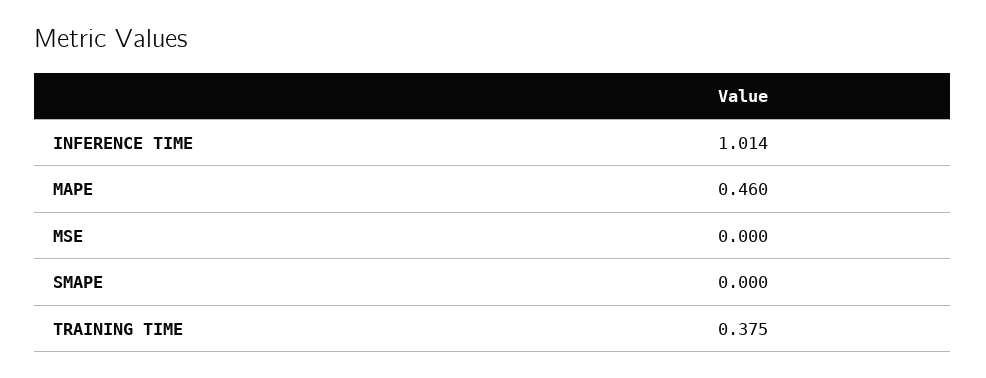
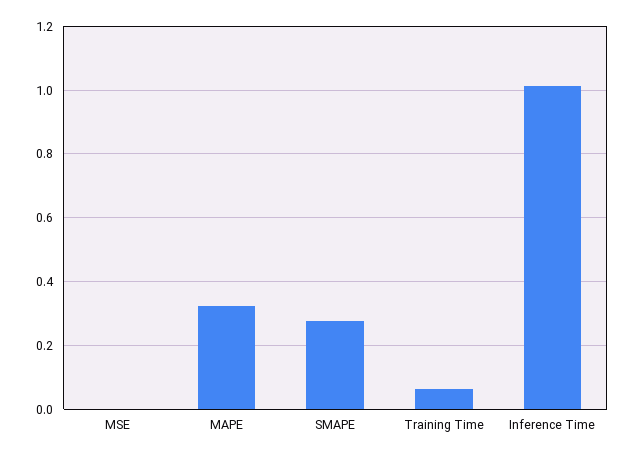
MAPE: 0.46 -> 0.32
SMAPE: 0 -> 0.28
TRAINING TIME: 0.375 -> 0.06

